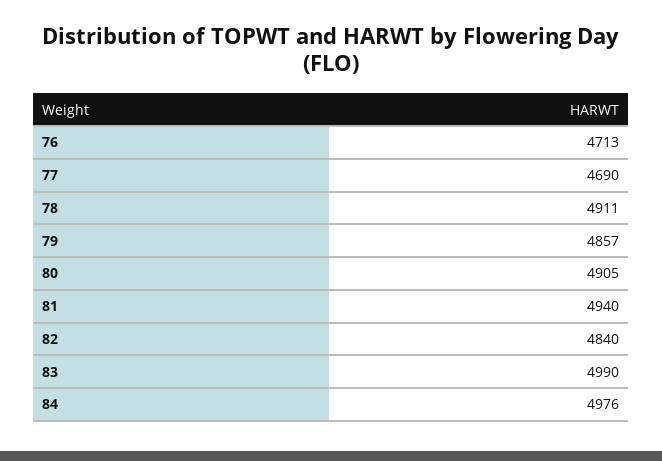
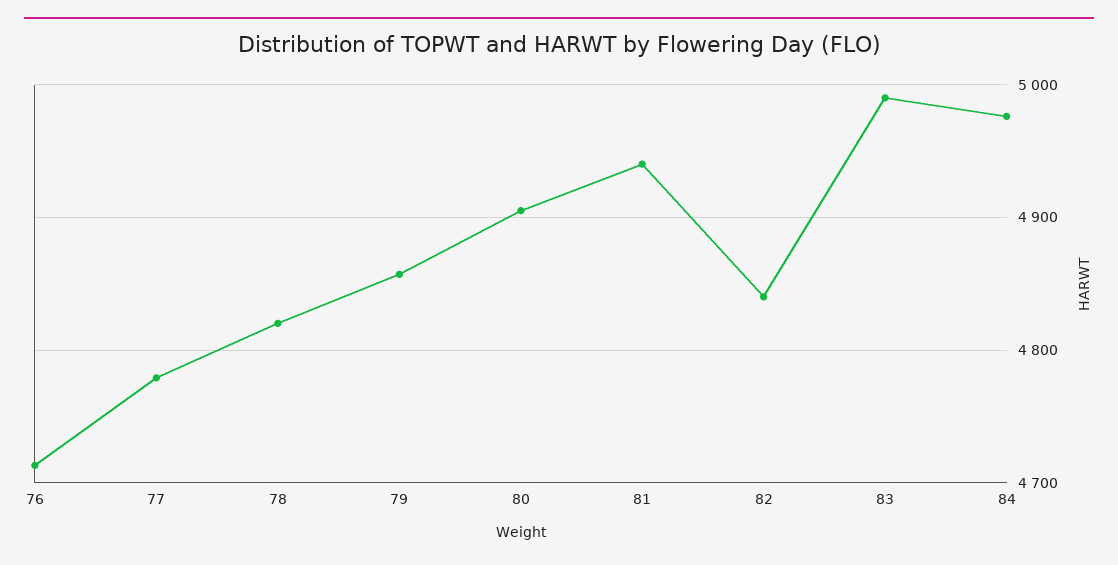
77: 4690 -> 4780
78: 4911 -> 4820

